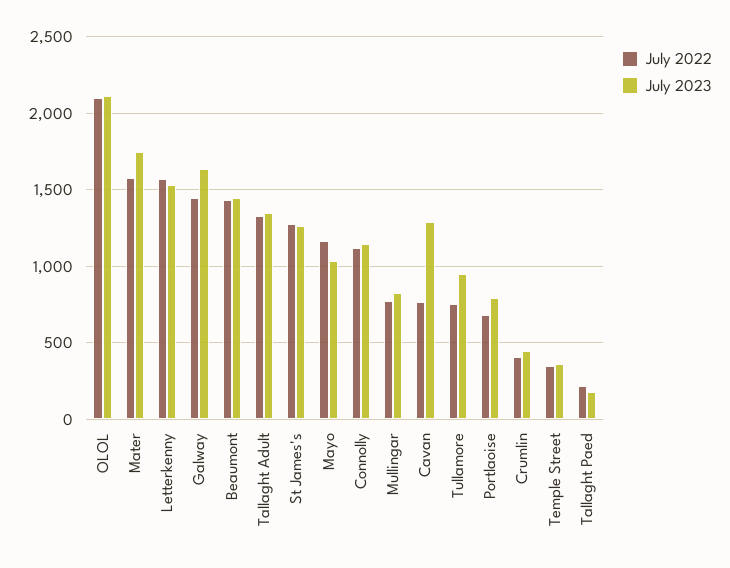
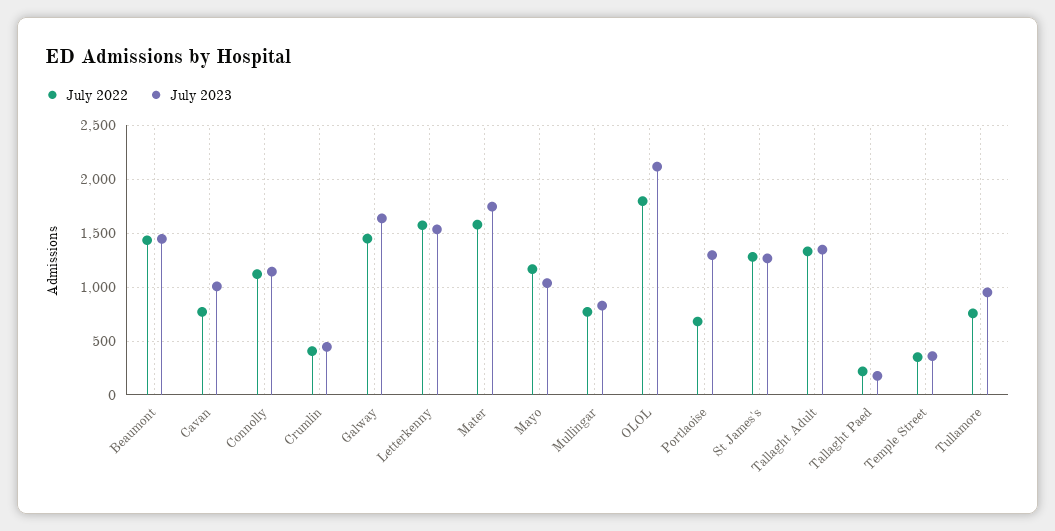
July 2022, OLOL: 2100 -> 1800
July 2023, Cavan: 1300 -> 1000
July 2023, Portlaoise: 800 -> 1300

